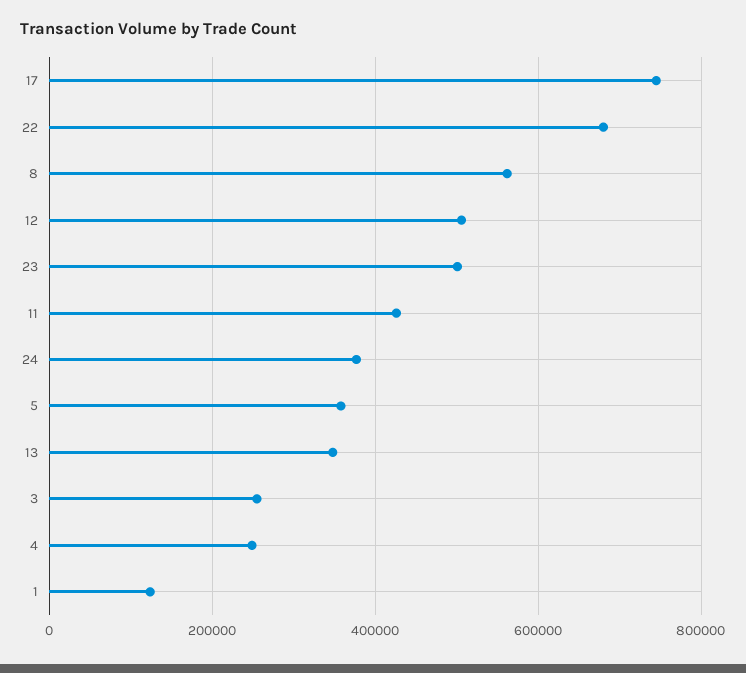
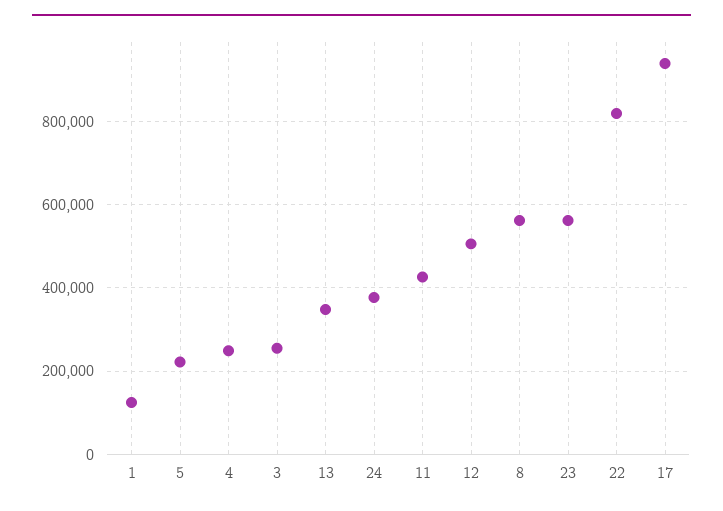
17: 740000 -> 940000
22: 680000 -> 820000
23: 500000 -> 560000
5: 360000 -> 220000

